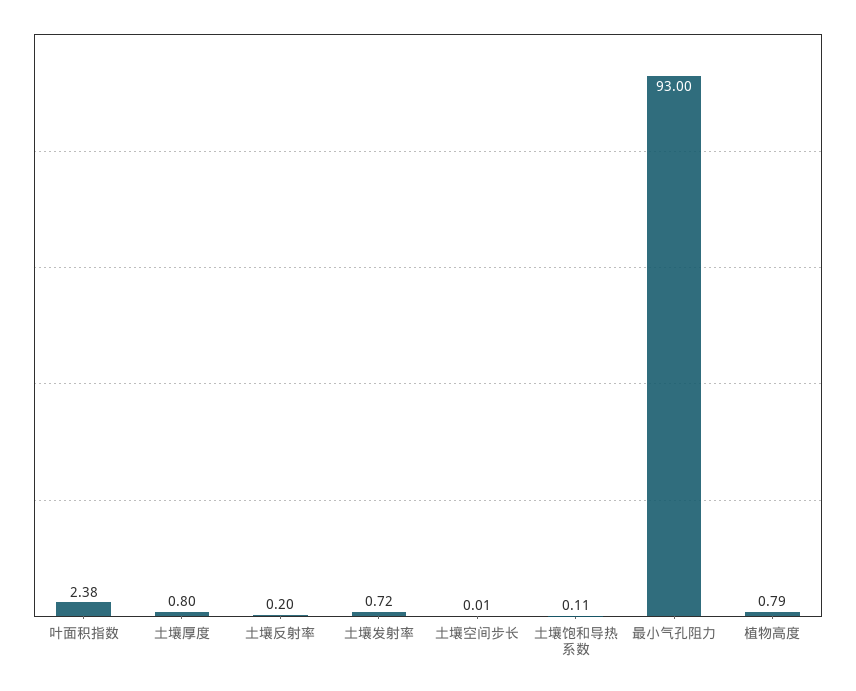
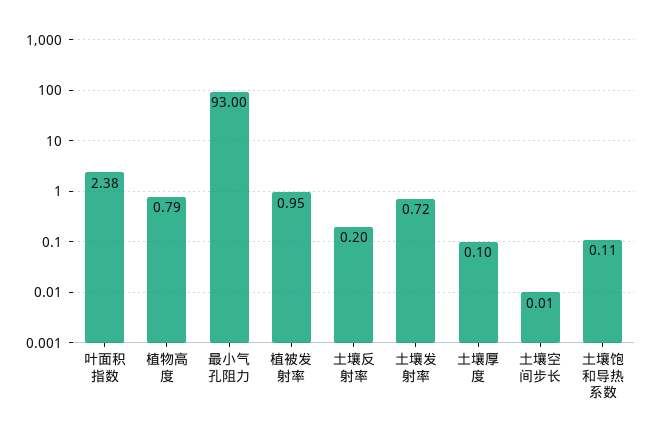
土壤厚度: 0.8 -> 0.1
植被发射率: none -> 0.95

